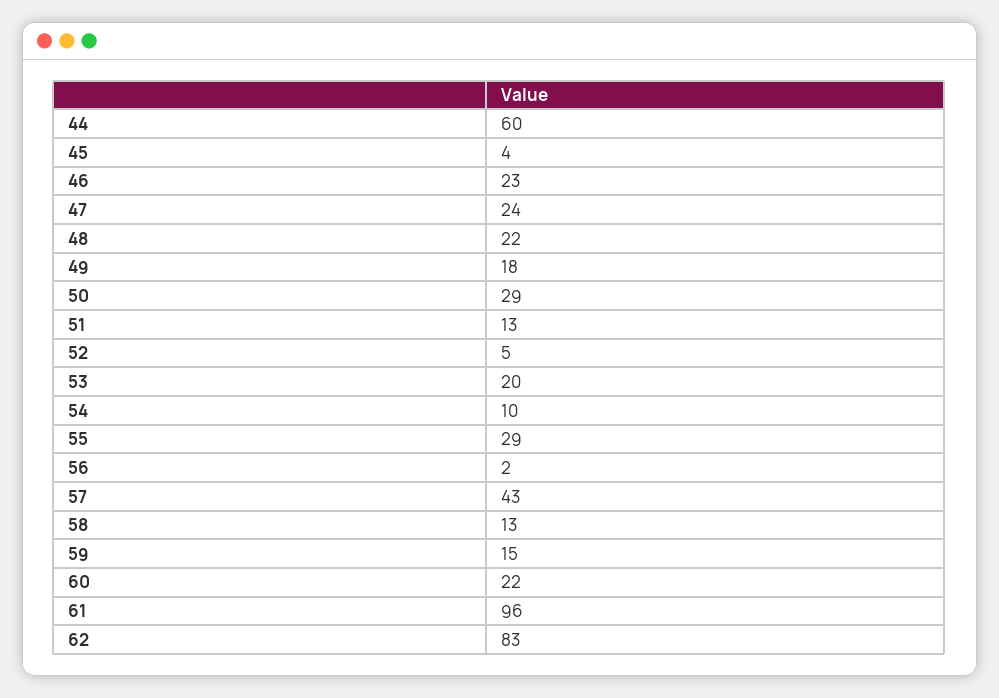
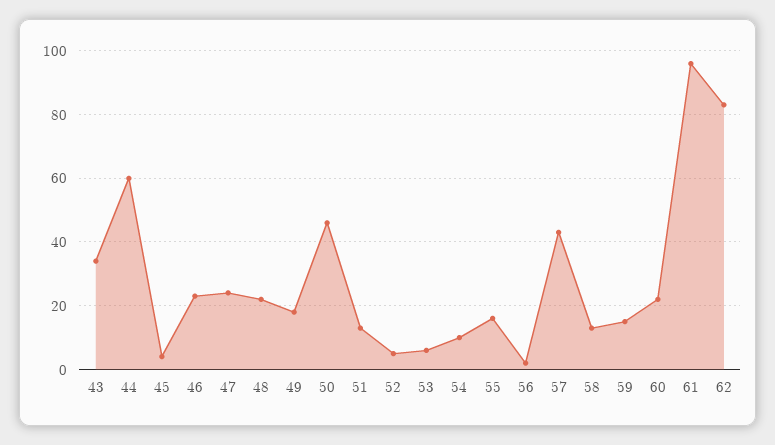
50: 29 -> 45
53: 20 -> 5
55: 29 -> 15
43: none -> 35

